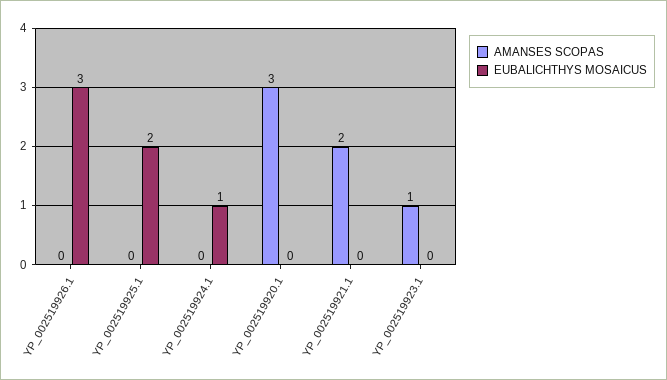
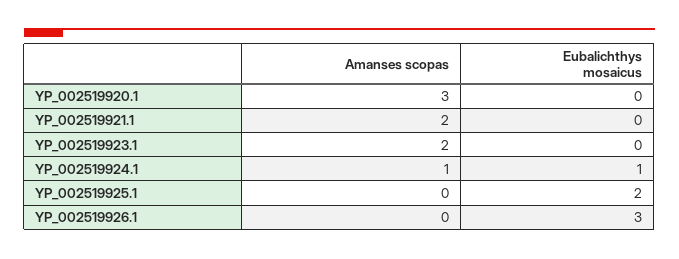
AMANSES SCOPAS, YP_002519924.1: 0 -> 1
AMANSES SCOPAS, YP_002519923.1: 1 -> 2

